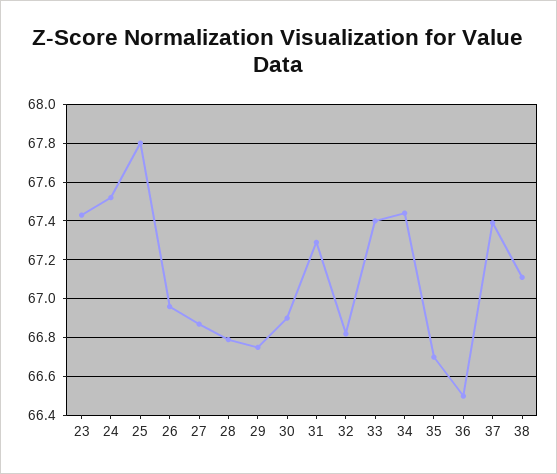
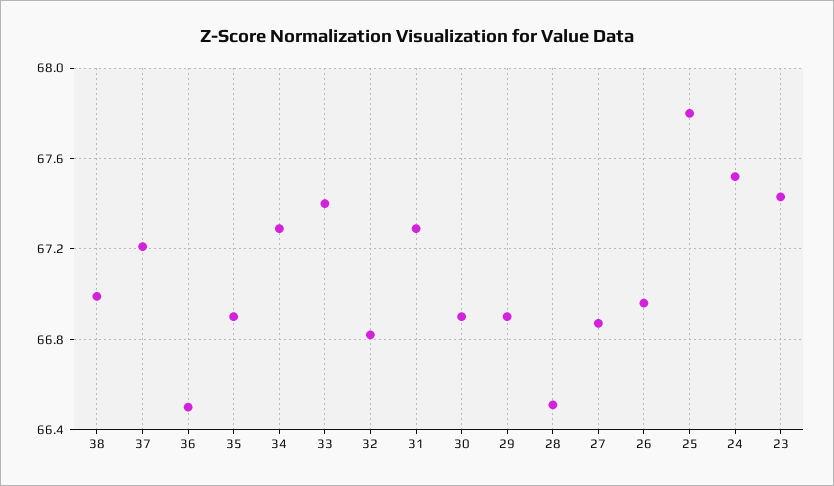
28: 66.8 -> 66.5
29: 66.75 -> 66.9
34: 67.45 -> 67.3
35: 66.7 -> 66.9
37: 67.4 -> 67.2
38: 67.1 -> 67

